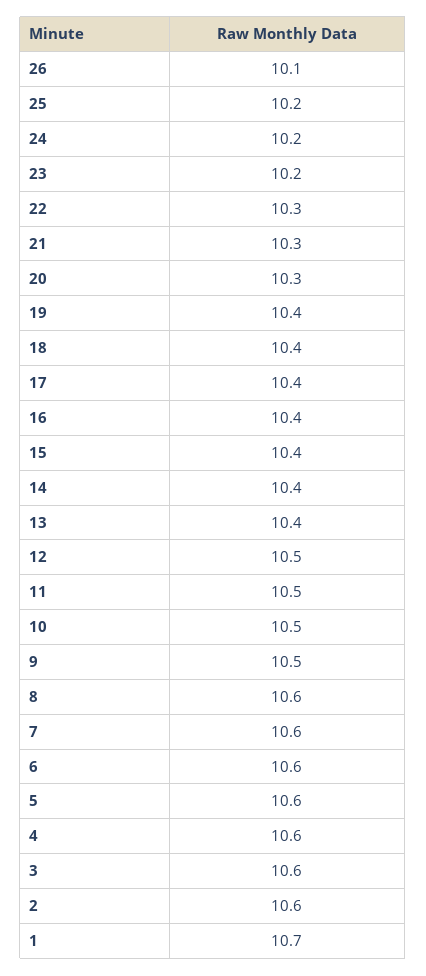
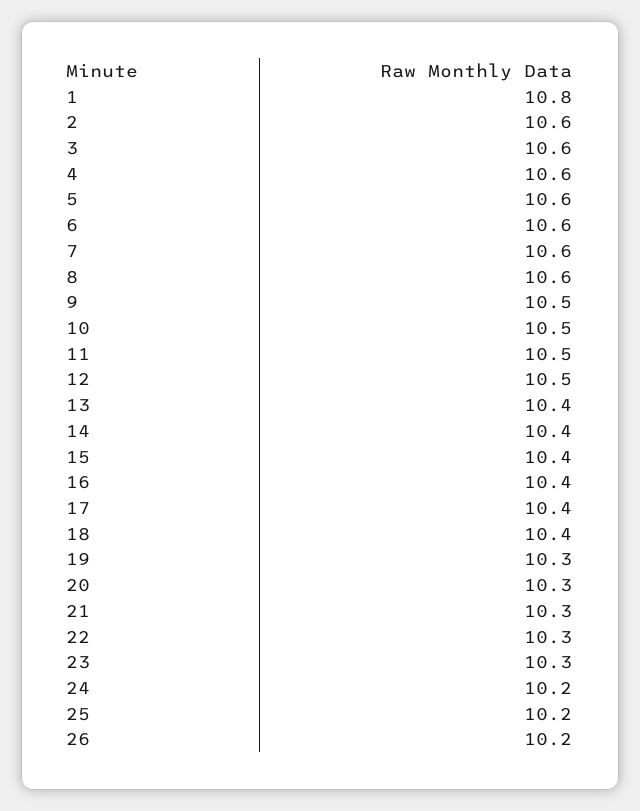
26: 10.1 -> 10.2
23: 10.2 -> 10.3
19: 10.4 -> 10.3
1: 10.7 -> 10.8

